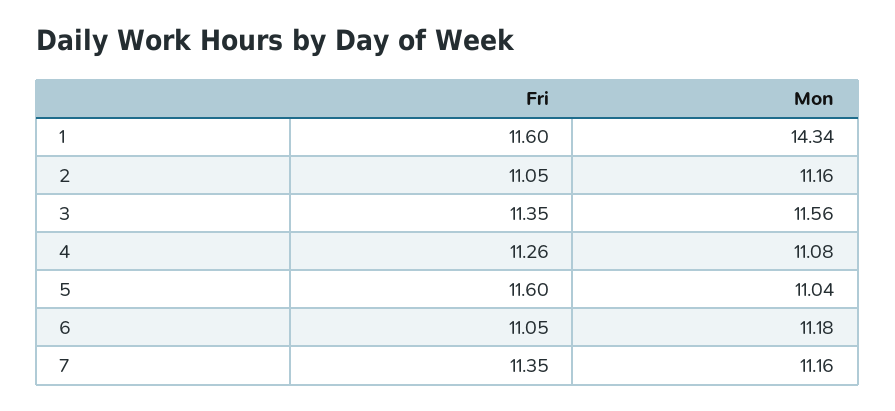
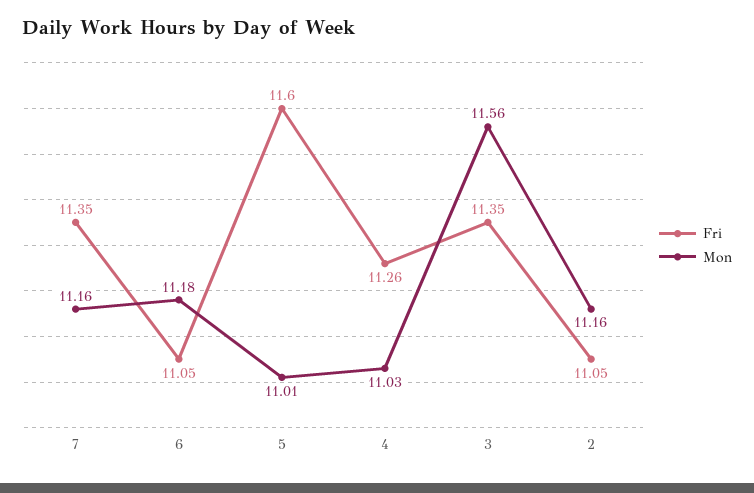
Fri, 1: 11.6 -> none
Mon, 1: 14.34 -> none
Mon, 4: 11.08 -> 11.03
Mon, 5: 11.04 -> 11.01

